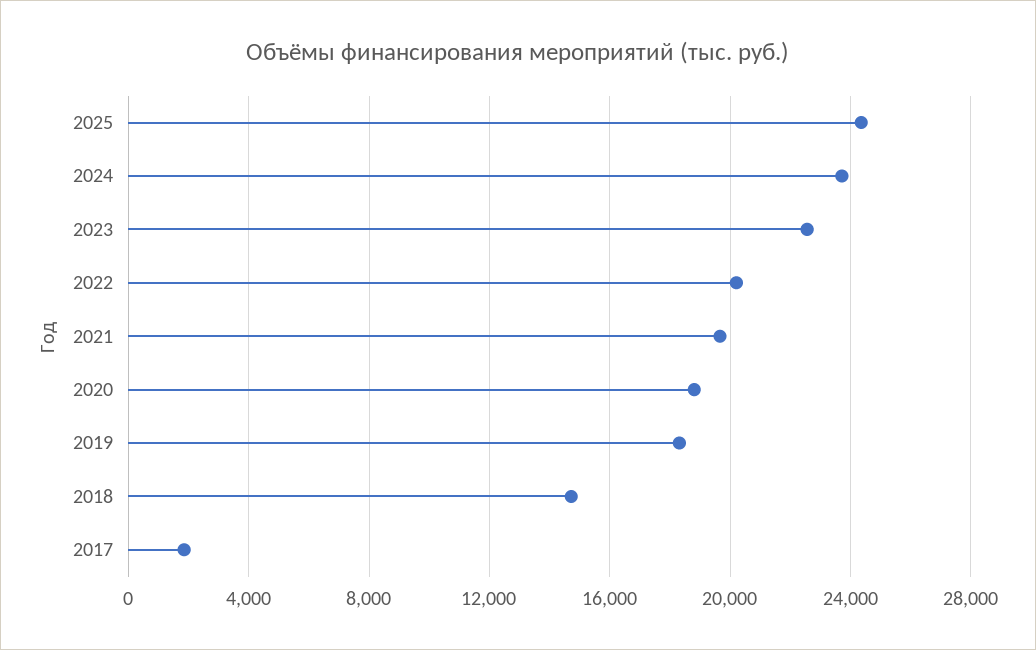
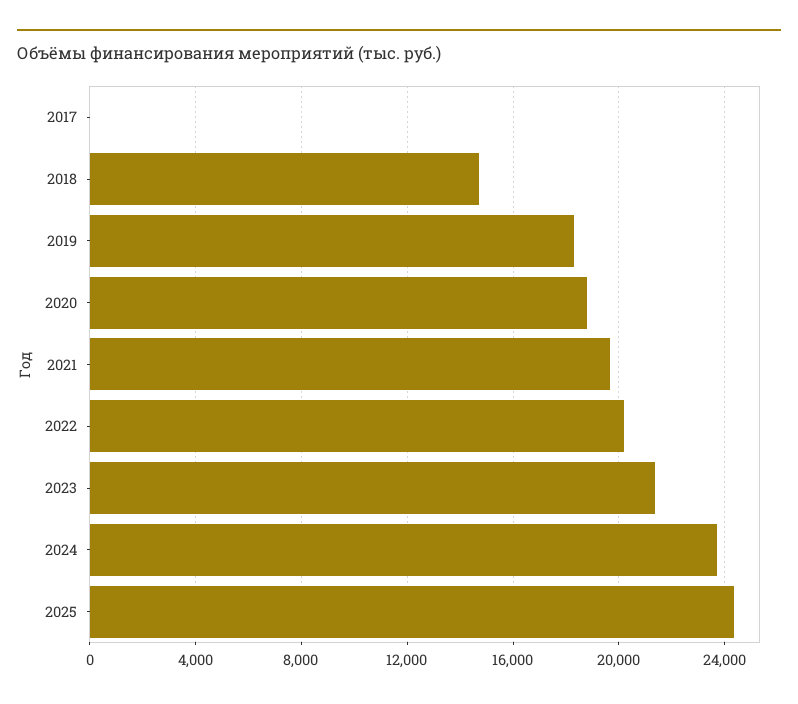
2023: 22500 -> 21500
2017: 2000 -> 0

